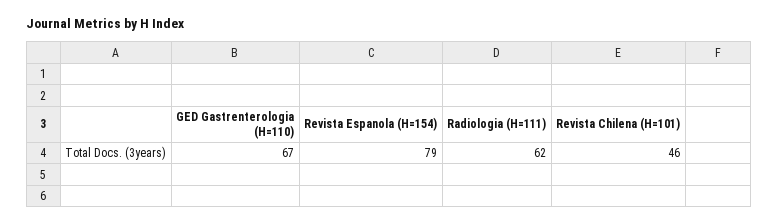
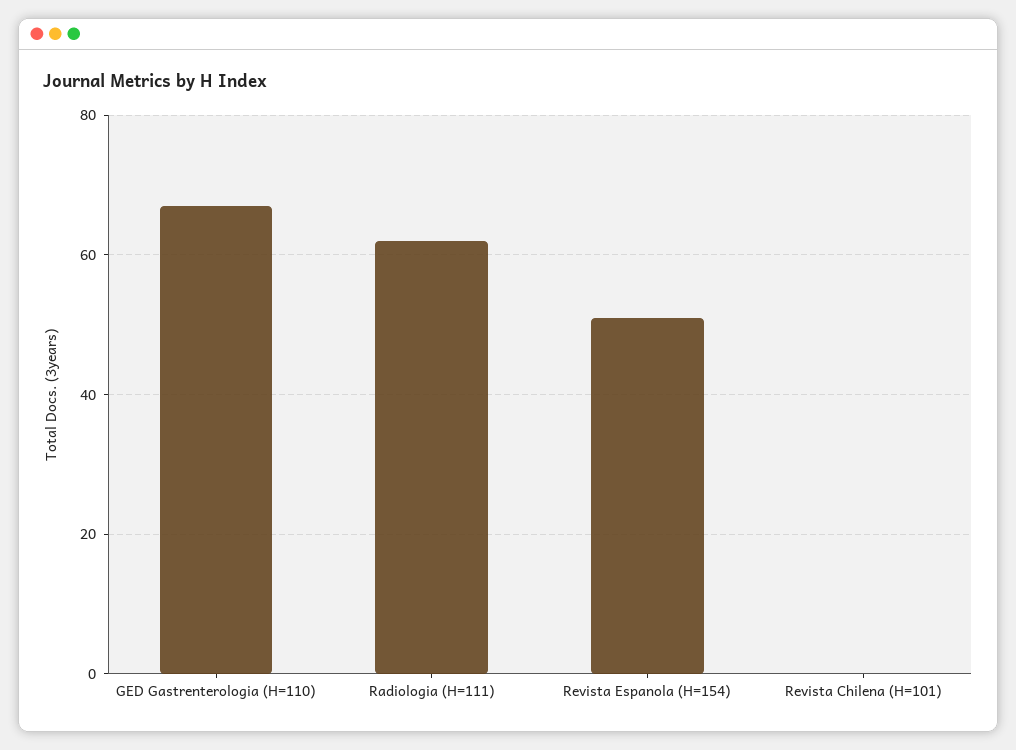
Revista Espanola (H=154): 79 -> 50
Revista Chilena (H=101): 46 -> 0

